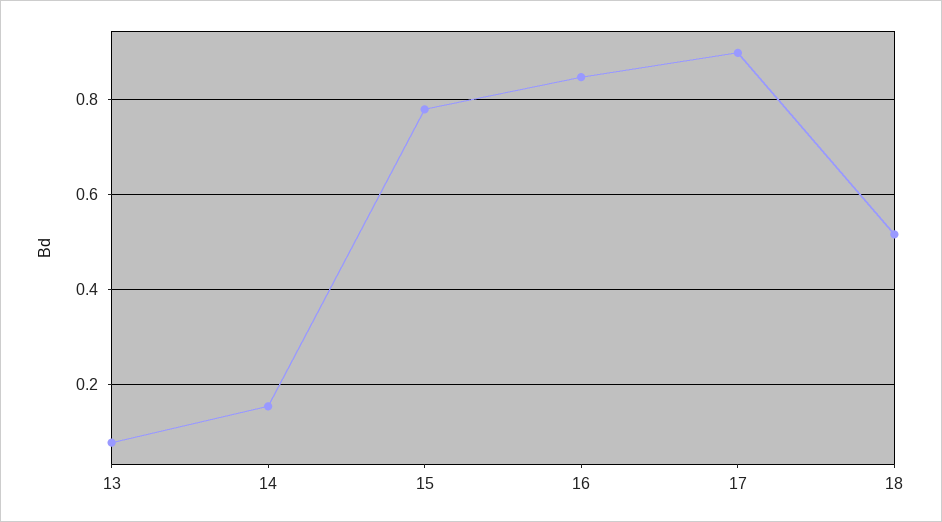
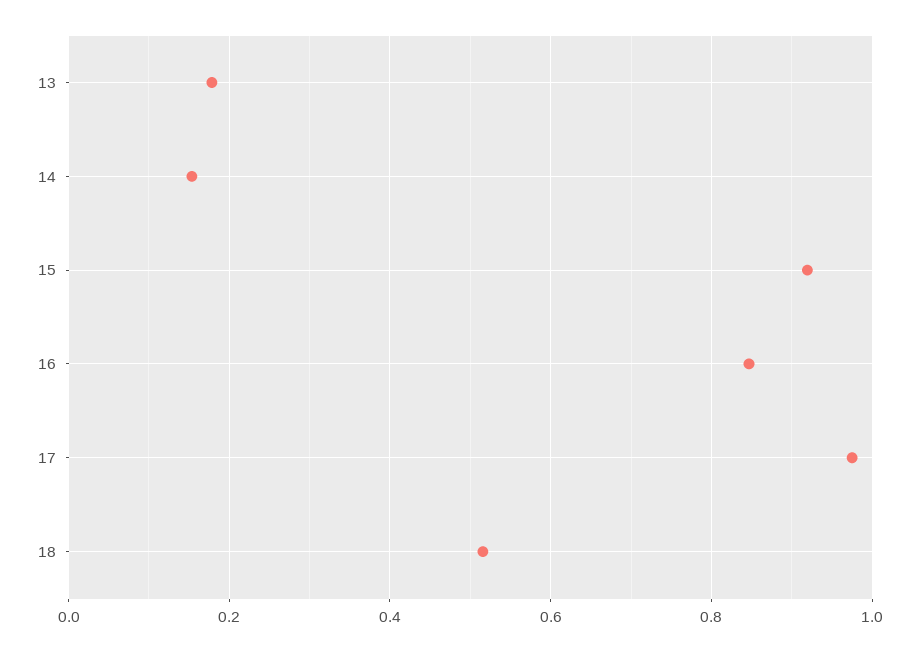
13: 0.08 -> 0.18
15: 0.78 -> 0.92
17: 0.9 -> 0.98

